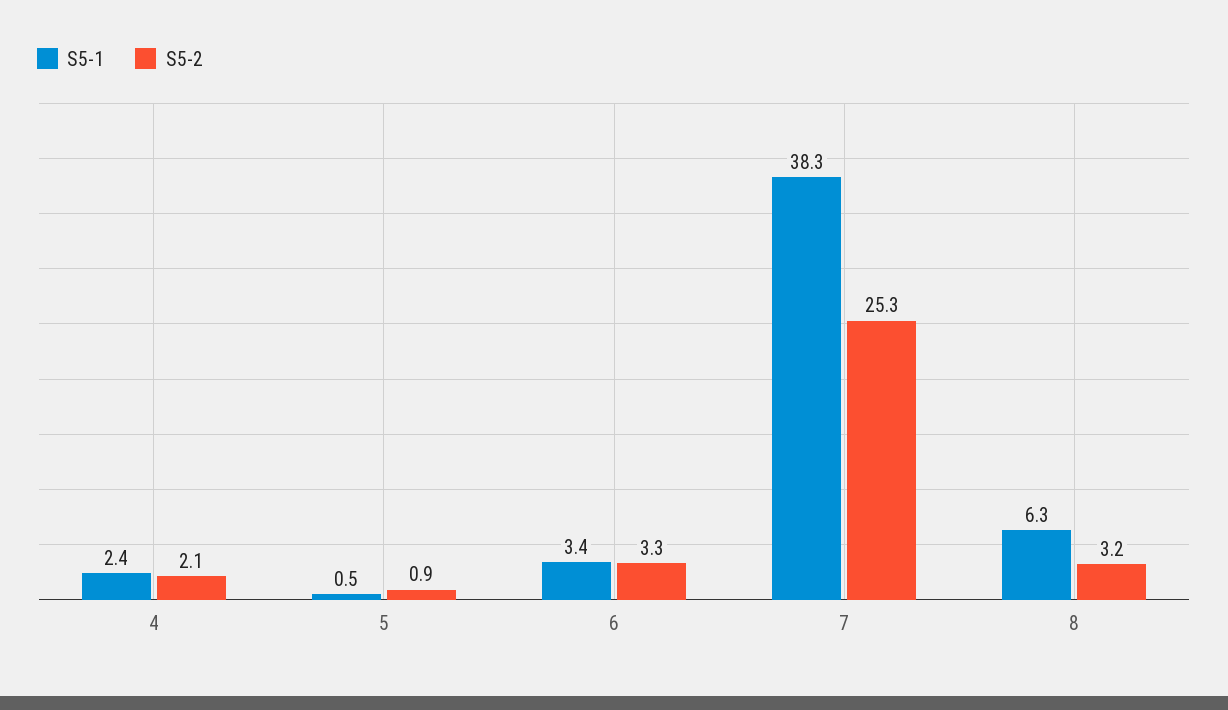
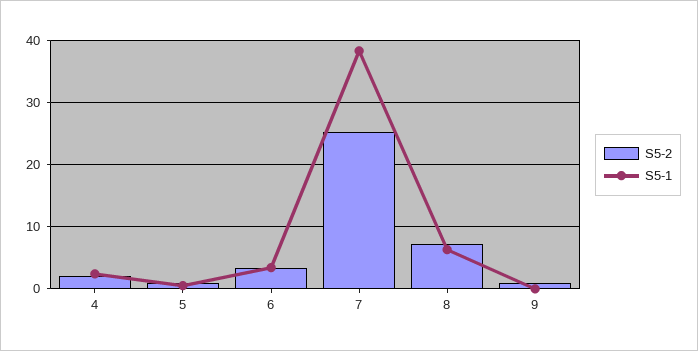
S5-2, 8: 3.2 -> 7
S5-2, 9: none -> 1
S5-1, 9: none -> 0

